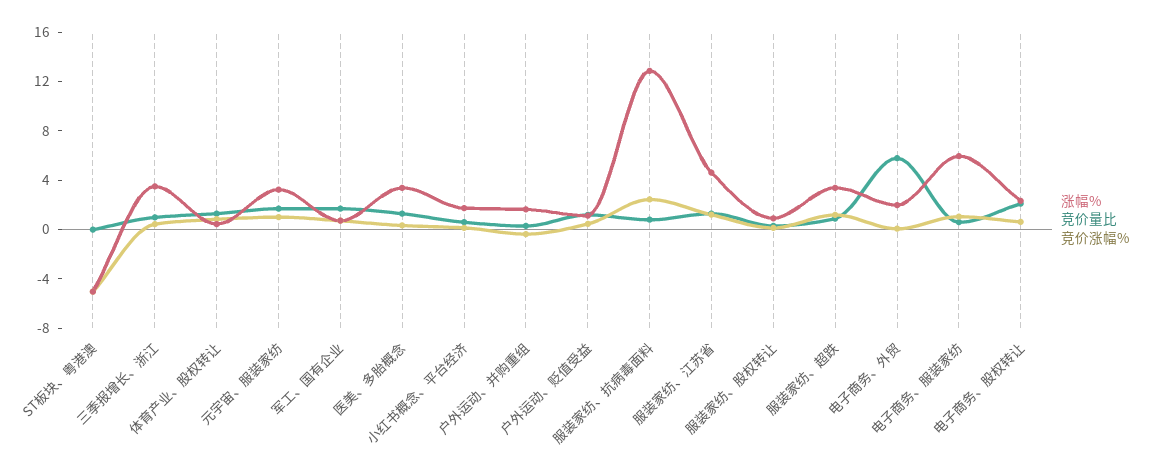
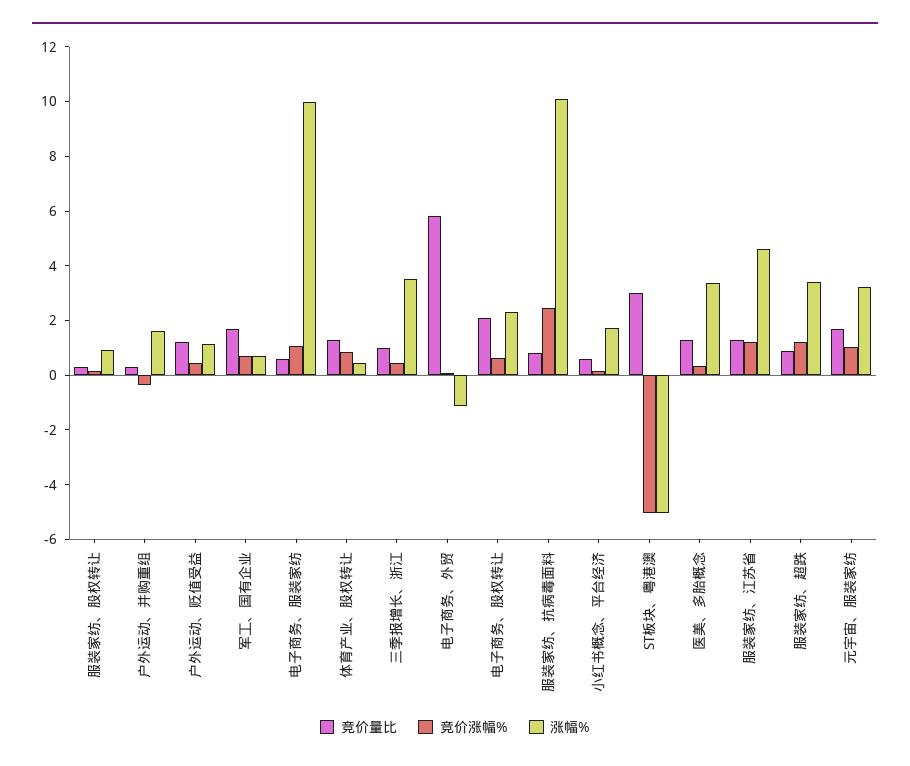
竞价量比, ST板块、粤港澳: 0 -> 3
涨幅%, 服装家纺、抗病毒面料: 13 -> 10
涨幅%, 电子商务、外贸: 2 -> -1
涨幅%, 电子商务、服装家纺: 6 -> 10

